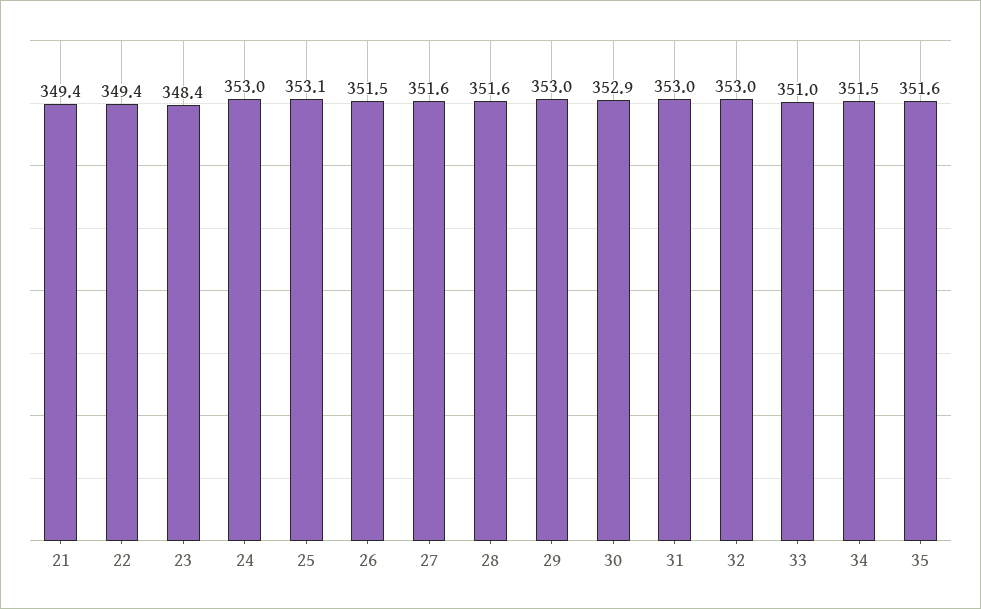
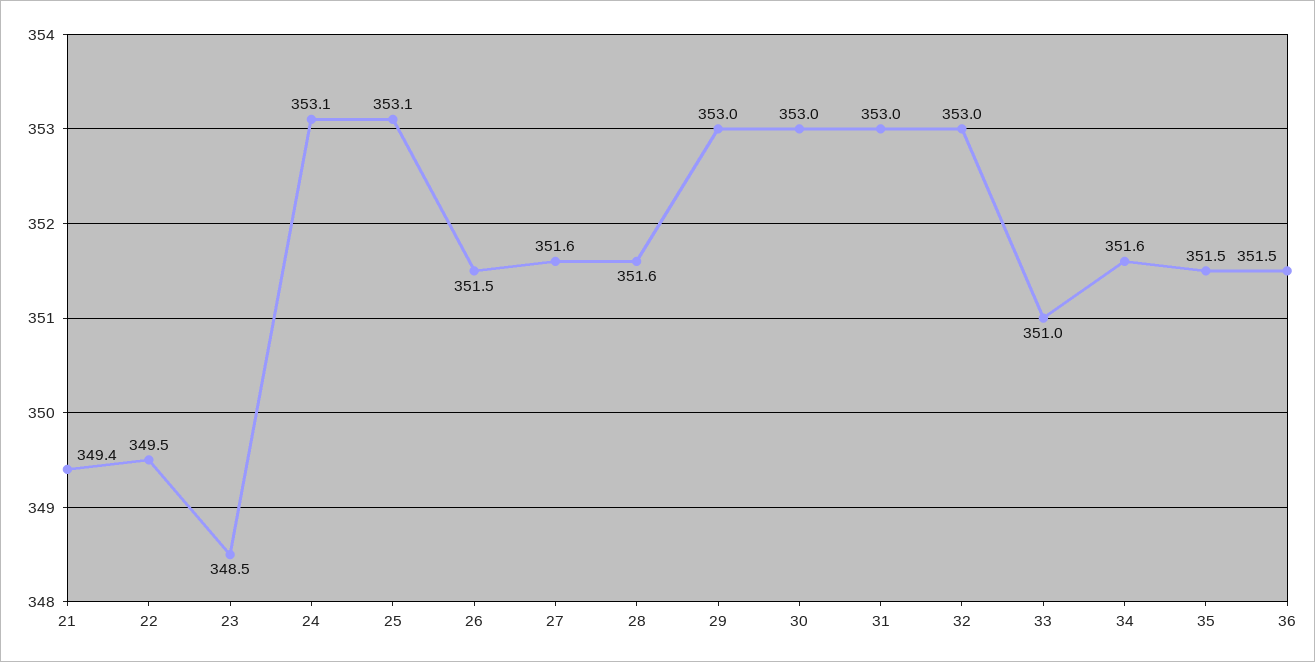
22: 349.4 -> 349.5
23: 348.4 -> 348.5
24: 353 -> 353.1
30: 352.9 -> 353
34: 351.5 -> 351.6
35: 351.6 -> 351.5
36: none -> 351.5

